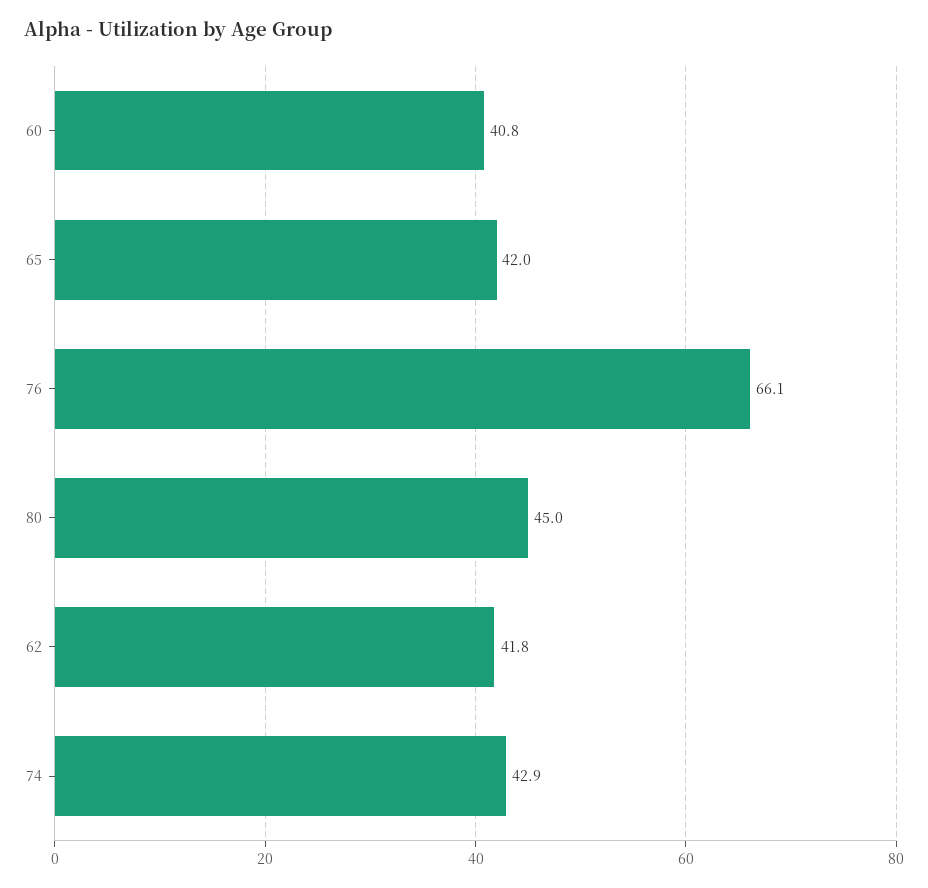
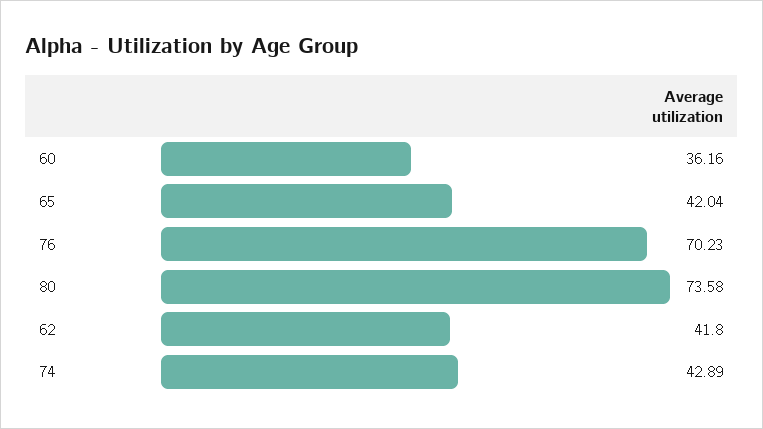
60: 40.8 -> 36.16
76: 66.1 -> 70.23
80: 45 -> 73.58

